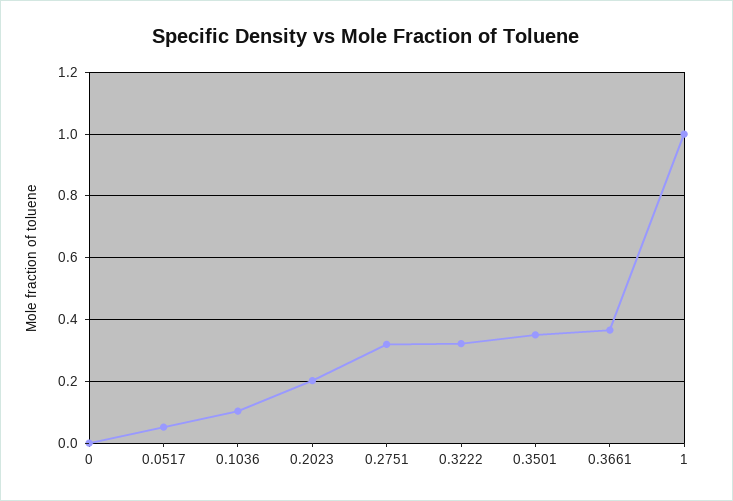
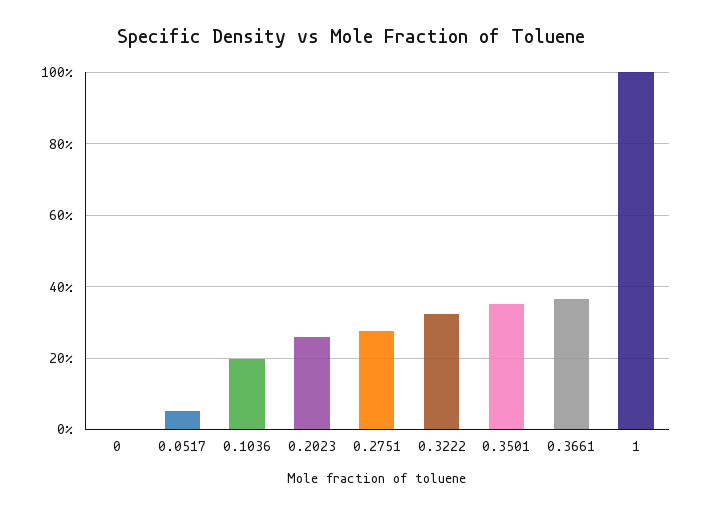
0.1036: 0.1 -> 0.2
0.2023: 0.2 -> 0.26
0.2751: 0.32 -> 0.28

